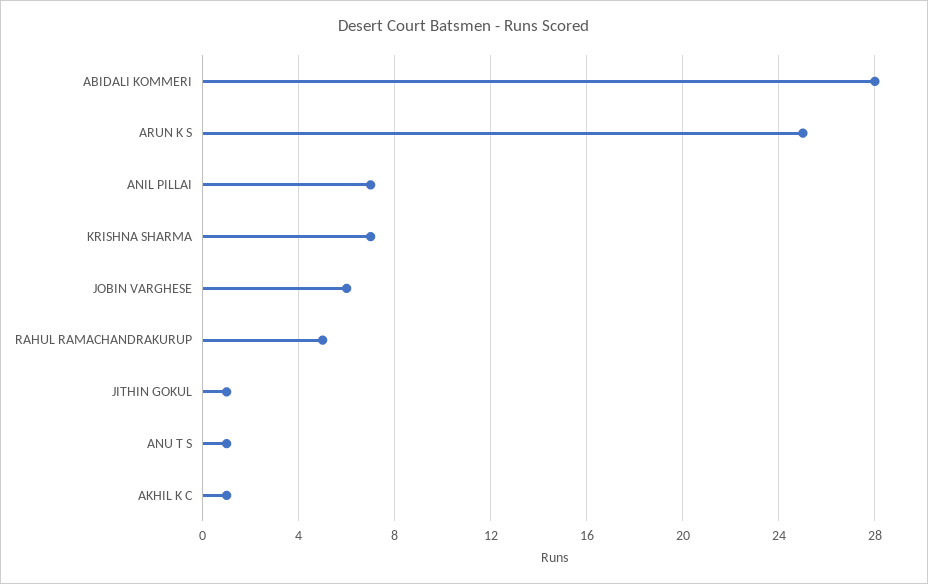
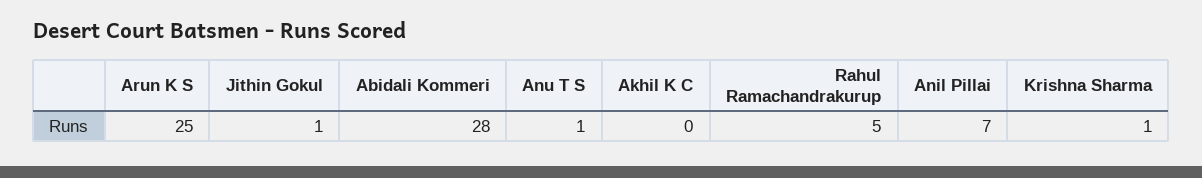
KRISHNA SHARMA: 7 -> 1
JOBIN VARGHESE: 6 -> none
AKHIL K C: 1 -> 0

